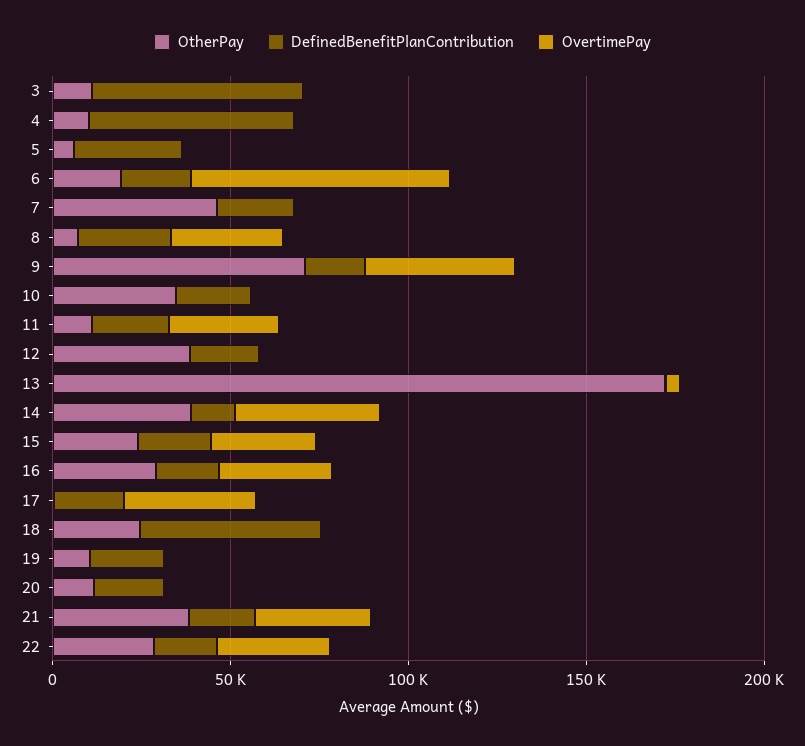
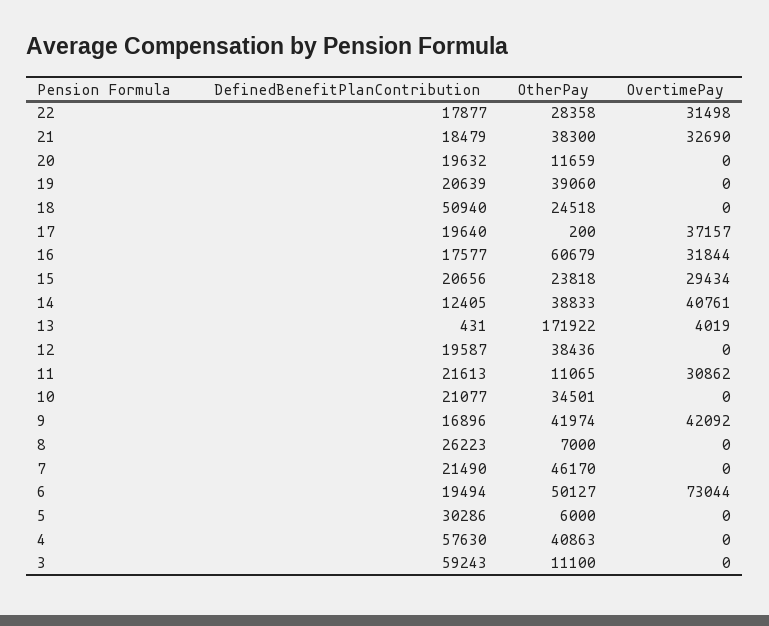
OtherPay, 4: 10000 -> 40863
OtherPay, 6: 20000 -> 50127
OvertimePay, 8: 30000 -> 0
OtherPay, 9: 70000 -> 41974
OtherPay, 16: 30000 -> 60679
OtherPay, 19: 10000 -> 39060

